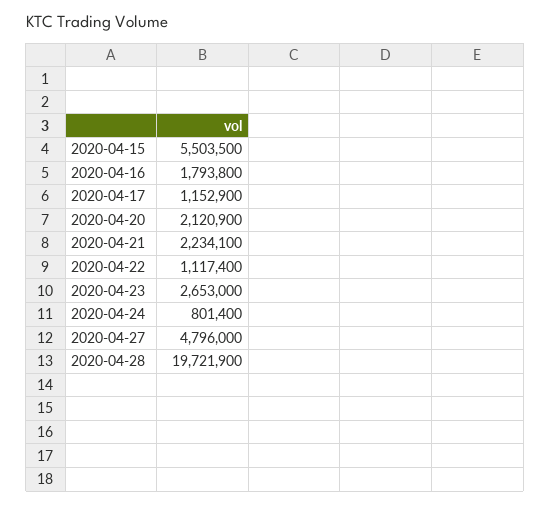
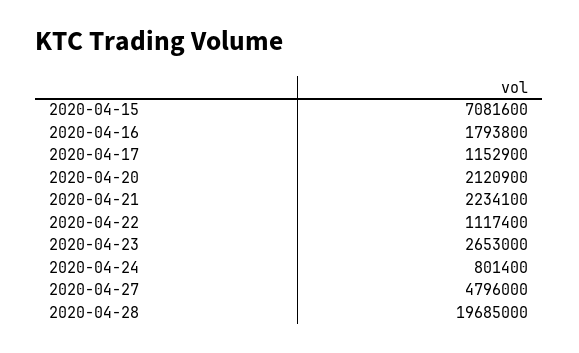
2020-04-15: 5503500 -> 7081600
2020-04-28: 19721900 -> 19685000

